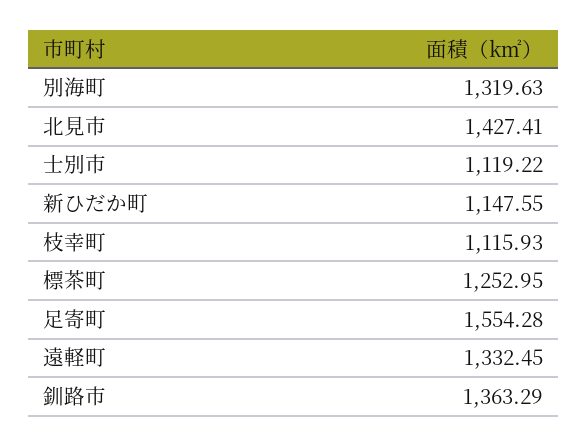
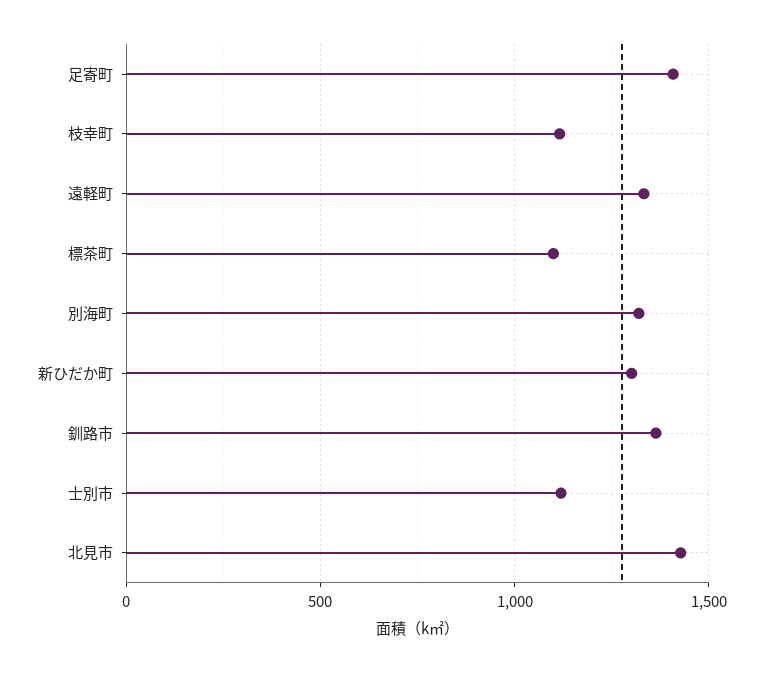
新ひだか町: 1147.55 -> 1300
標茶町: 1252.95 -> 1100
足寄町: 1554.28 -> 1400

